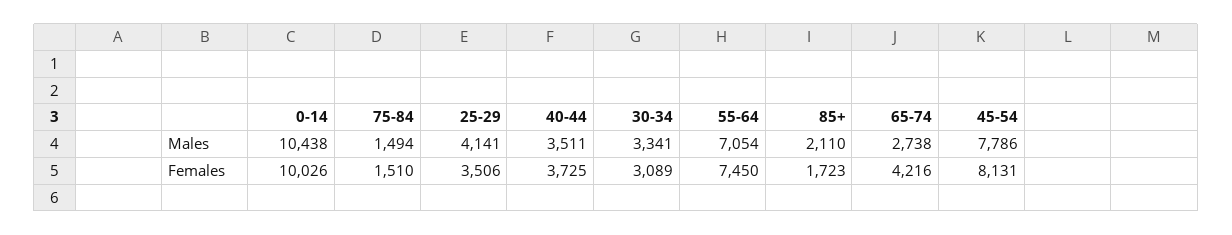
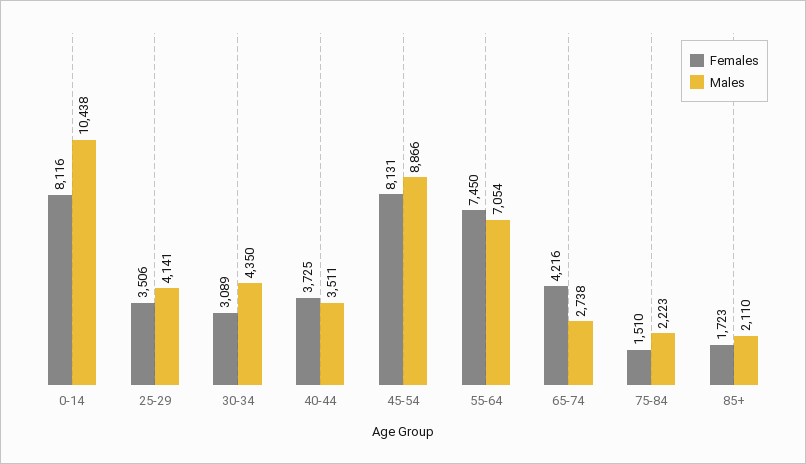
Males, 75-84: 1494 -> 2223
Males, 30-34: 3341 -> 4350
Males, 45-54: 7786 -> 8866
Females, 0-14: 10026 -> 8116

